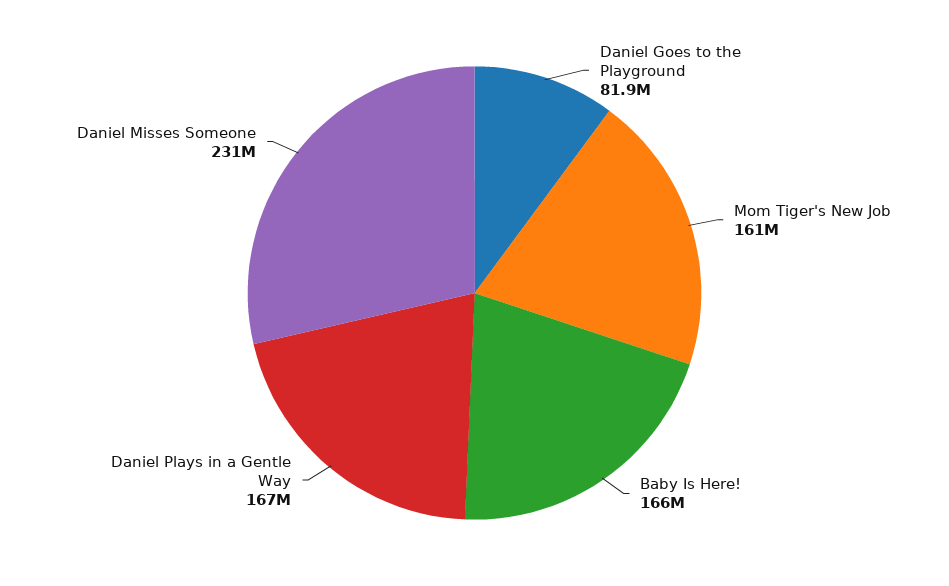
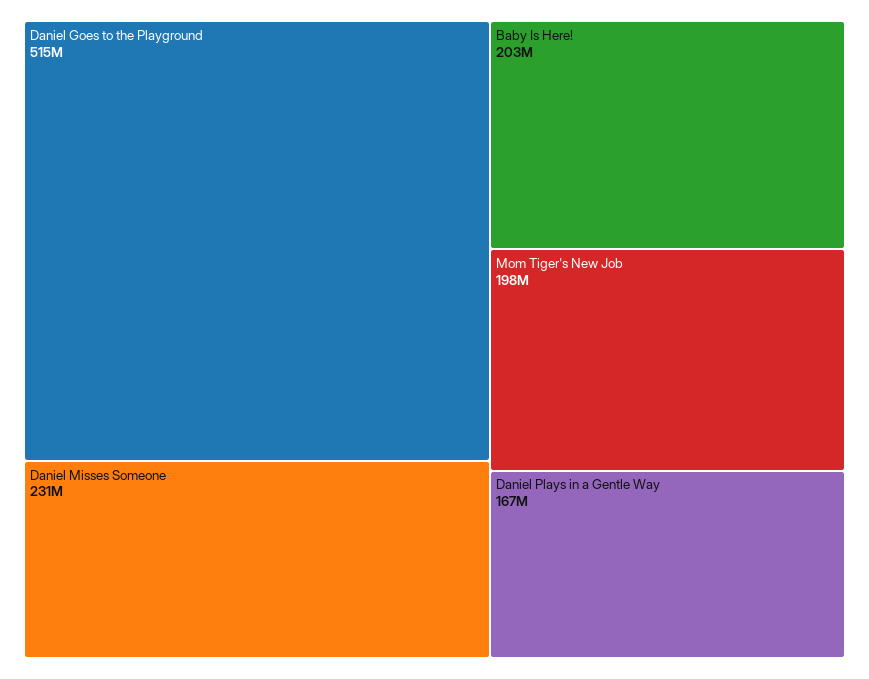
Daniel Goes to the Playground: 81900000 -> 515000000
Mom Tiger's New Job: 161000000 -> 198000000
Baby Is Here!: 166000000 -> 203000000

